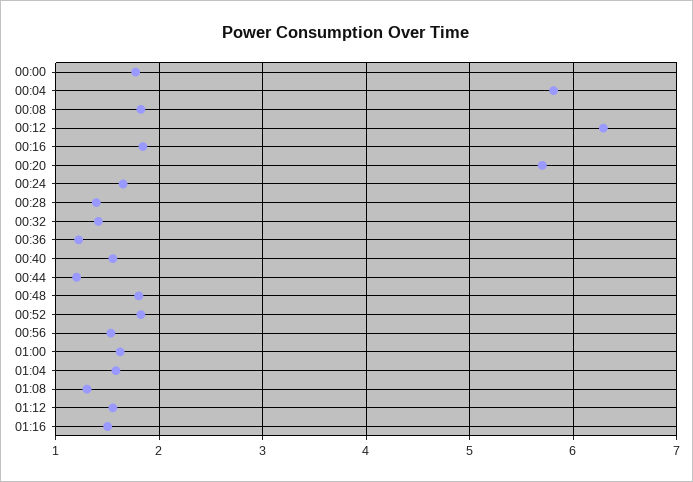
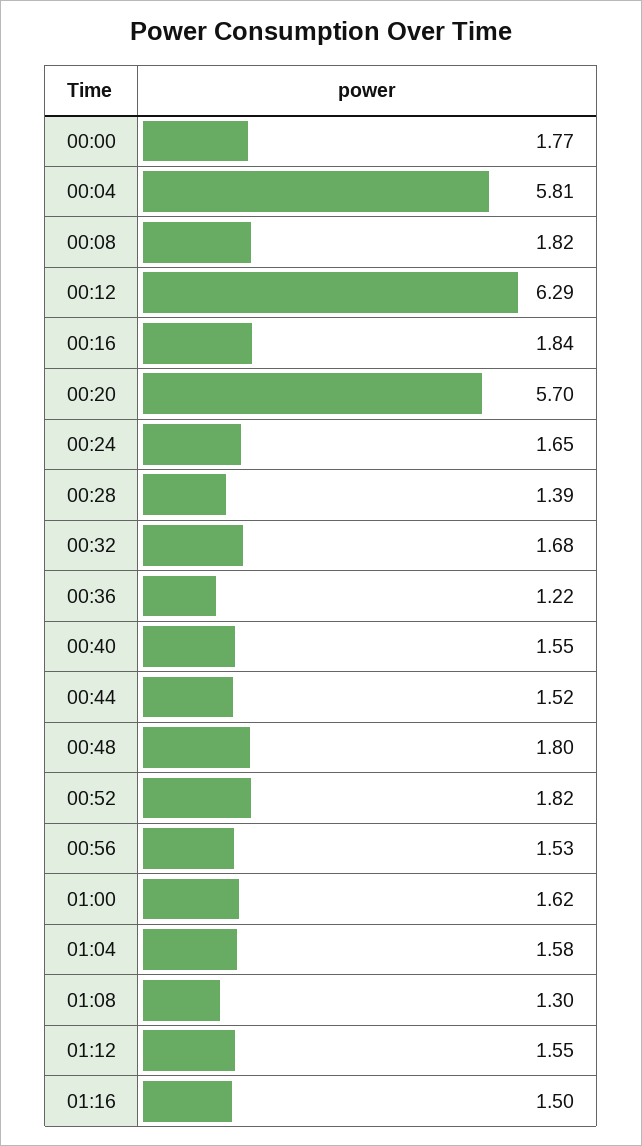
00:32: 1.4 -> 1.68
00:44: 1.2 -> 1.52

